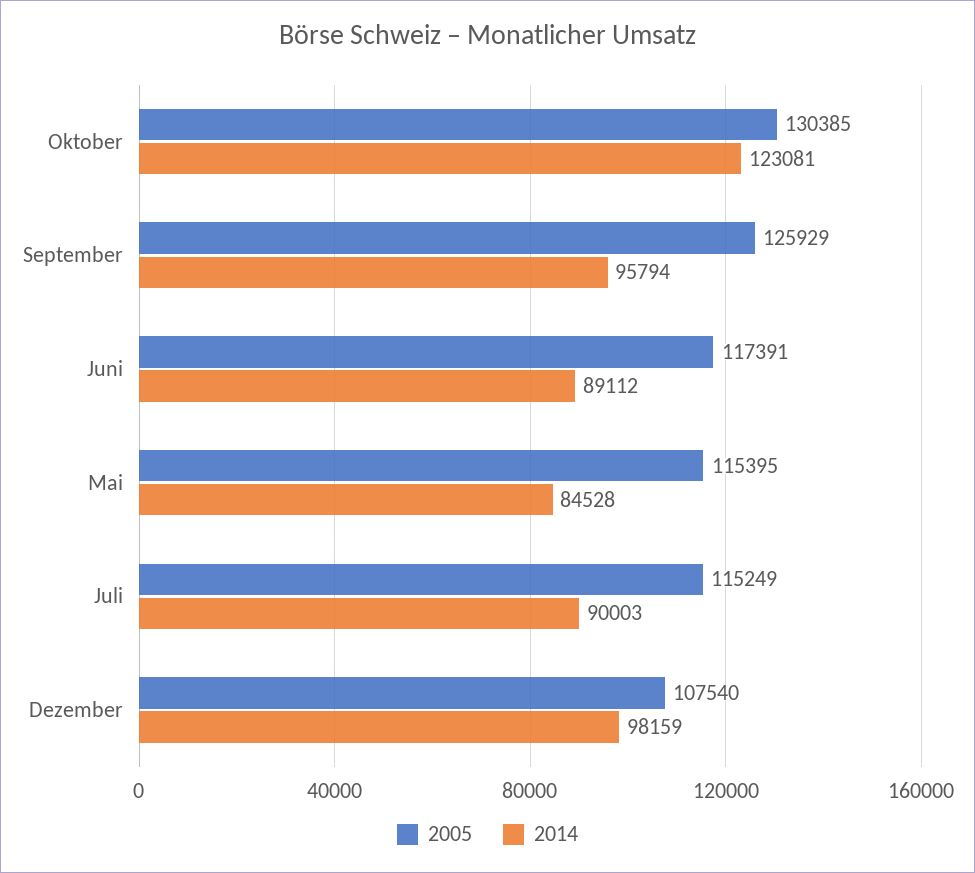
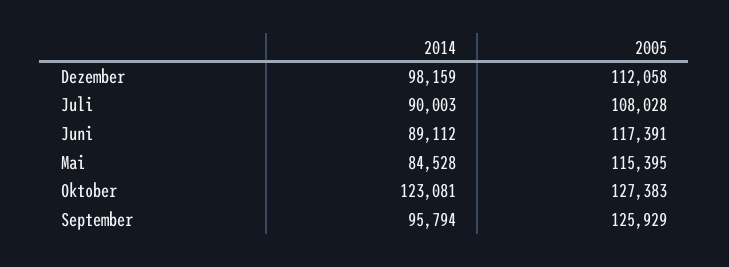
2005, Oktober: 130385 -> 127383
2005, Juli: 115249 -> 108028
2005, Dezember: 107540 -> 112058

